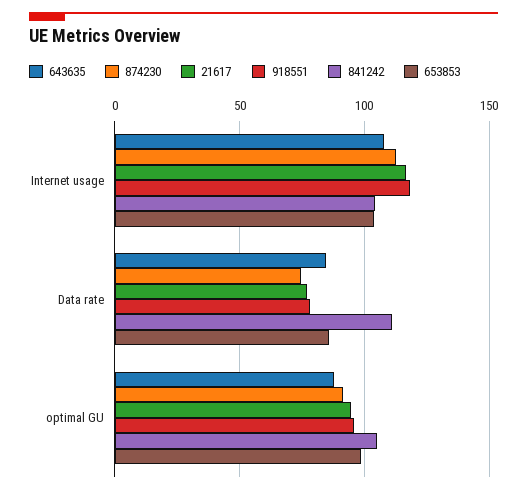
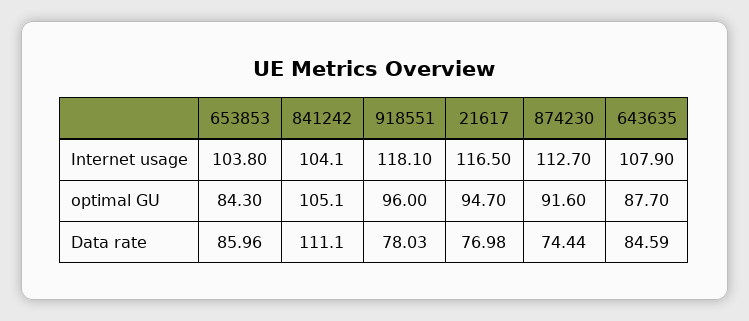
653853, optimal GU: 100 -> 84.3

